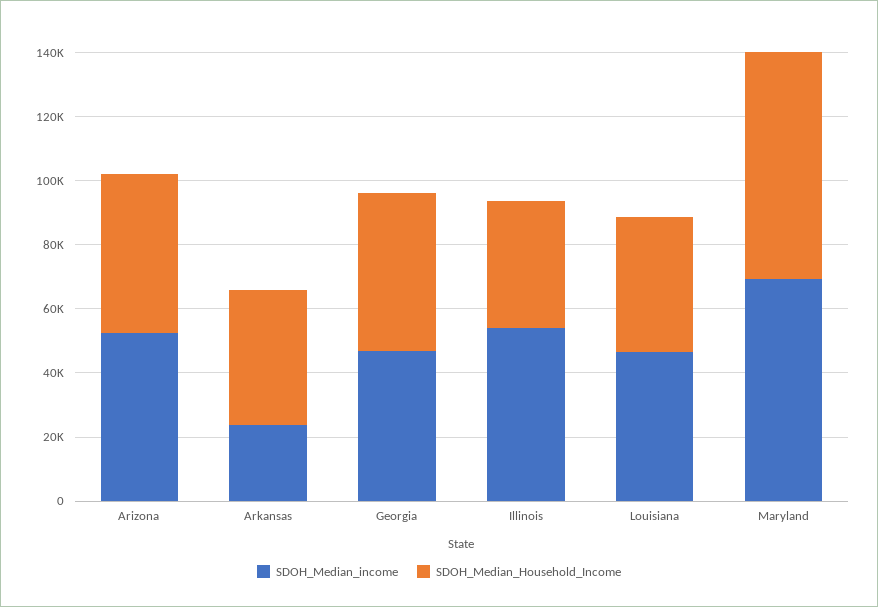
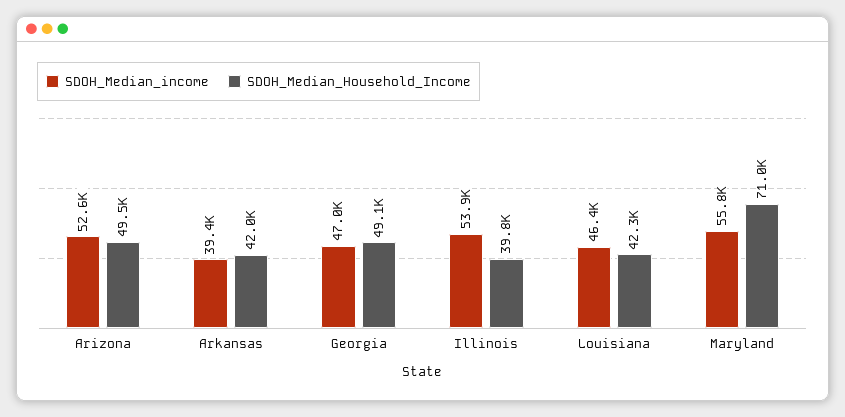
SDOH_Median_income, Arkansas: 25000 -> 39400
SDOH_Median_income, Maryland: 70000 -> 55800

